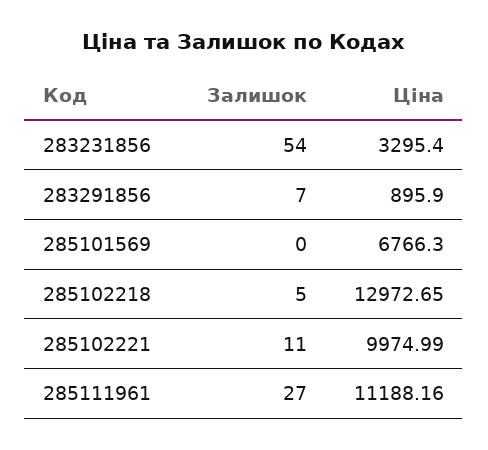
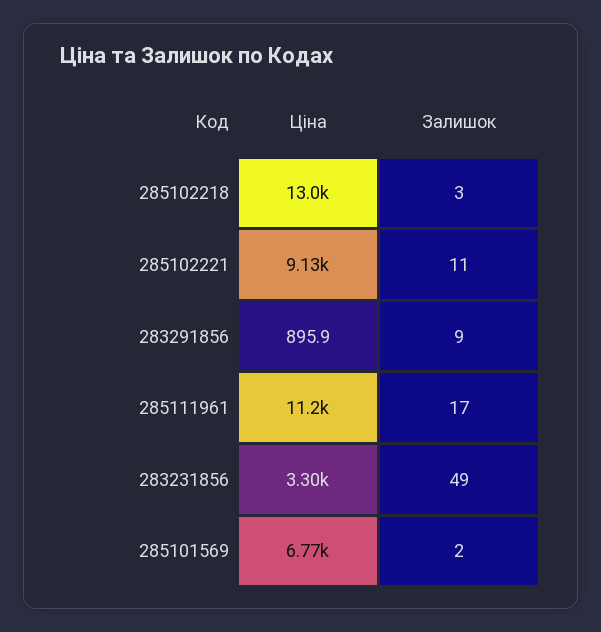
Залишок, 283231856: 54 -> 49
Залишок, 283291856: 7 -> 9
Залишок, 285101569: 0 -> 2
Залишок, 285102218: 5 -> 3
Ціна, 285102221: 9974.99 -> 9130
Залишок, 285111961: 27 -> 17

